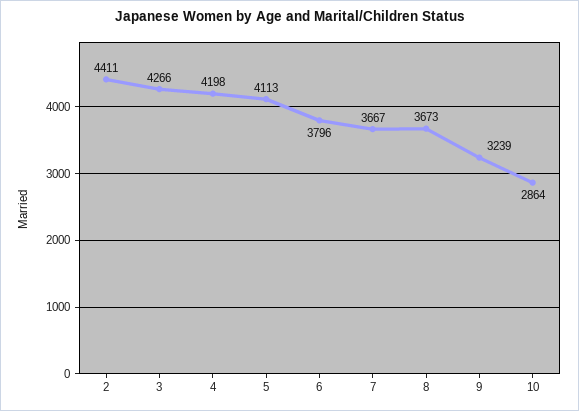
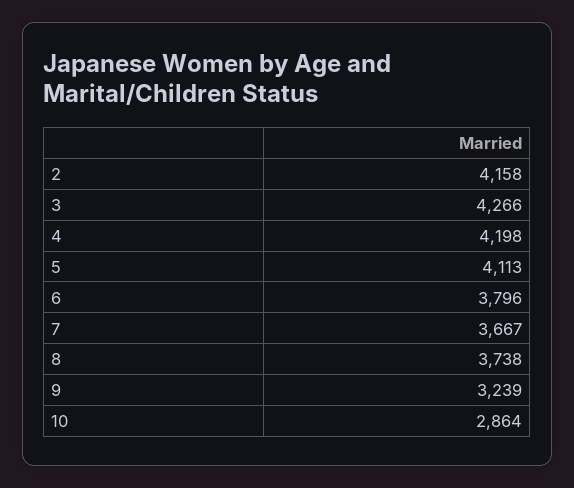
2: 4411 -> 4158
8: 3673 -> 3738

